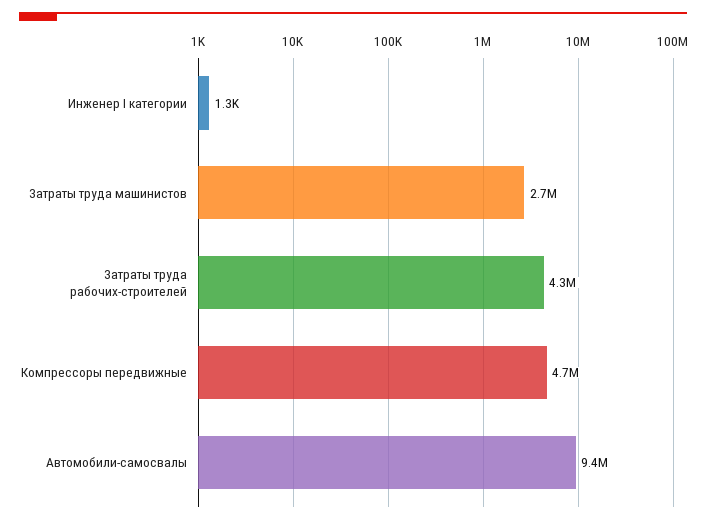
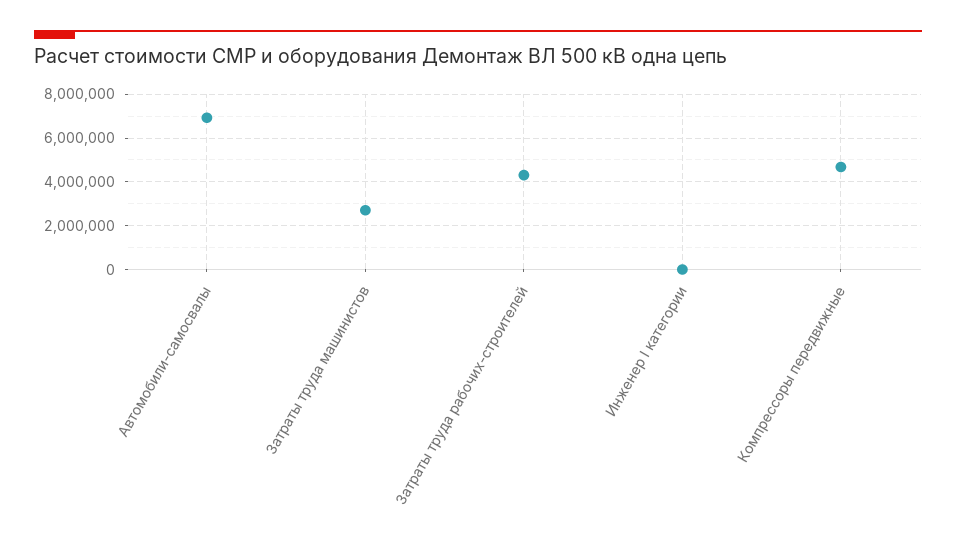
Автомобили-самосвалы: 9400000 -> 7000000

